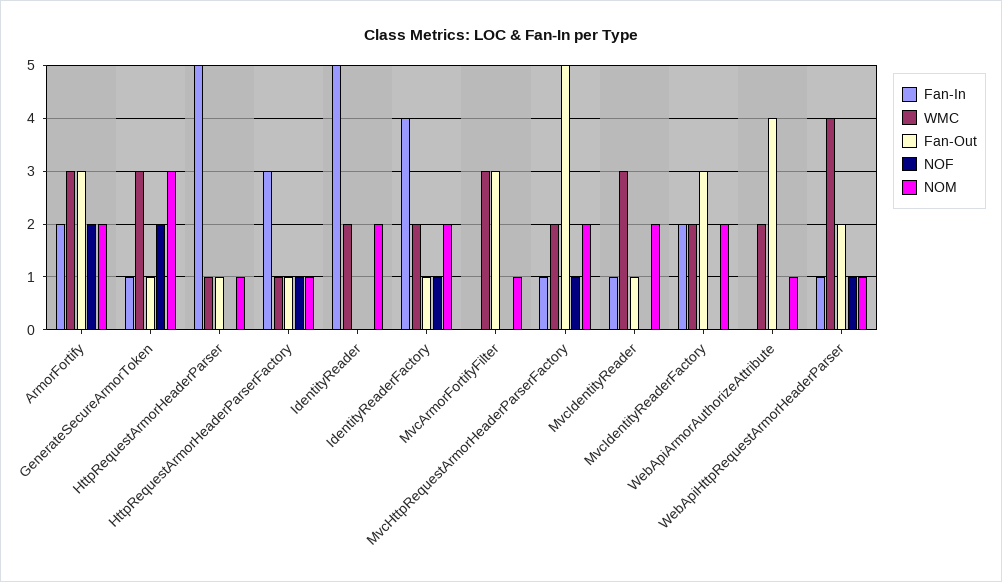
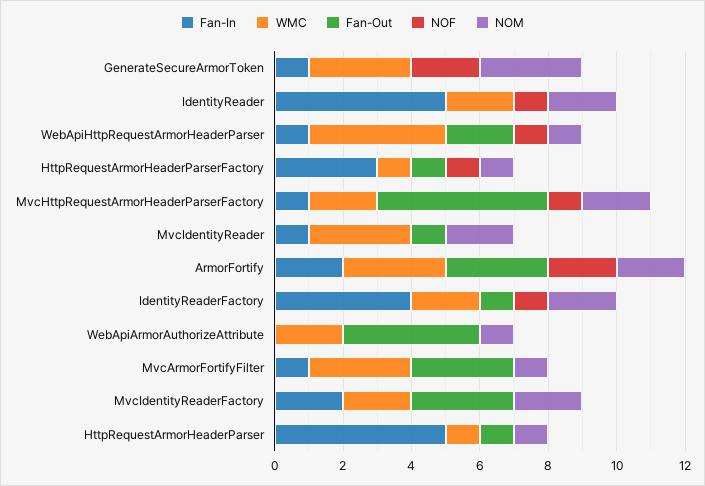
Fan-Out, GenerateSecureArmorToken: 1 -> 0
NOF, IdentityReader: 0 -> 1
Fan-In, MvcArmorFortifyFilter: 0 -> 1

